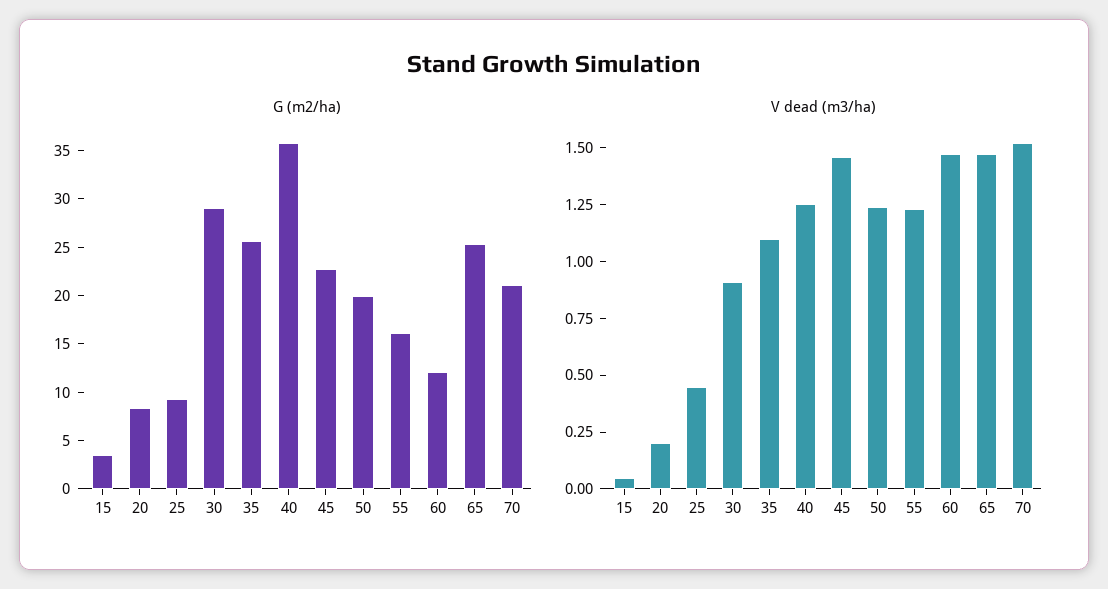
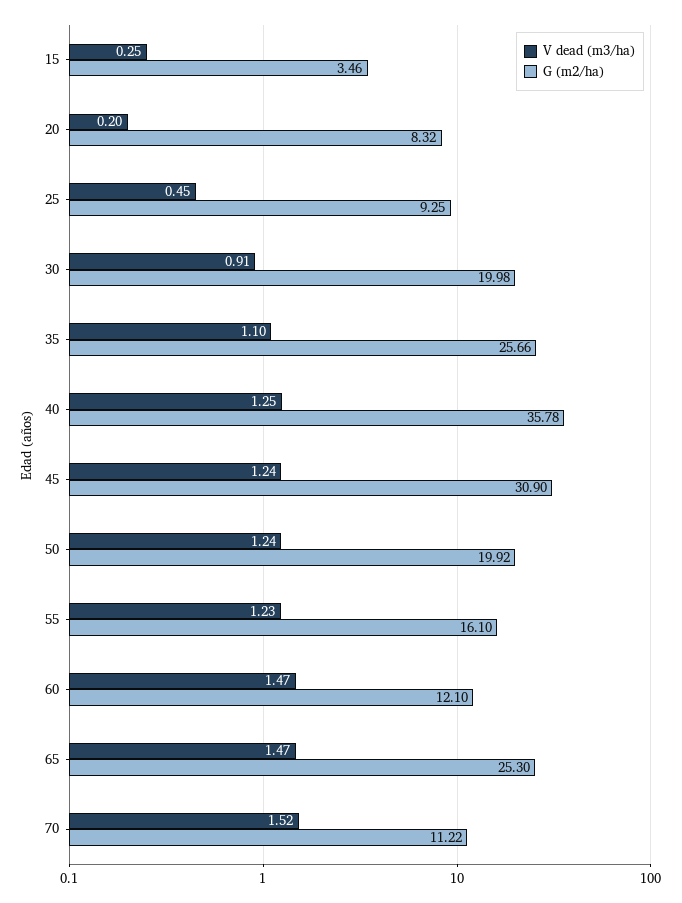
G (m2/ha), 30: 29 -> 19.98
G (m2/ha), 45: 23 -> 30.9
G (m2/ha), 70: 21 -> 11.22
V dead (m3/ha), 15: 0.05 -> 0.25
V dead (m3/ha), 45: 1.45 -> 1.24

